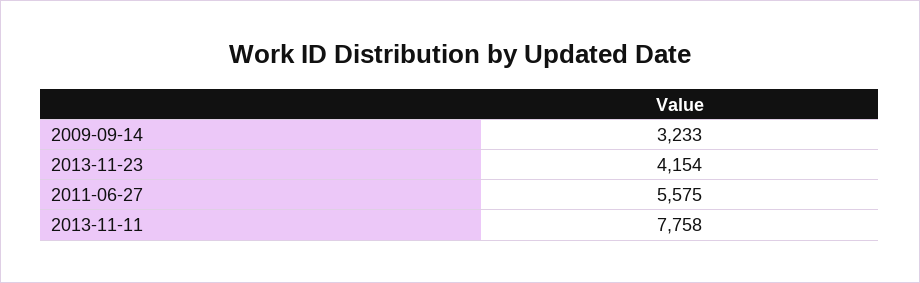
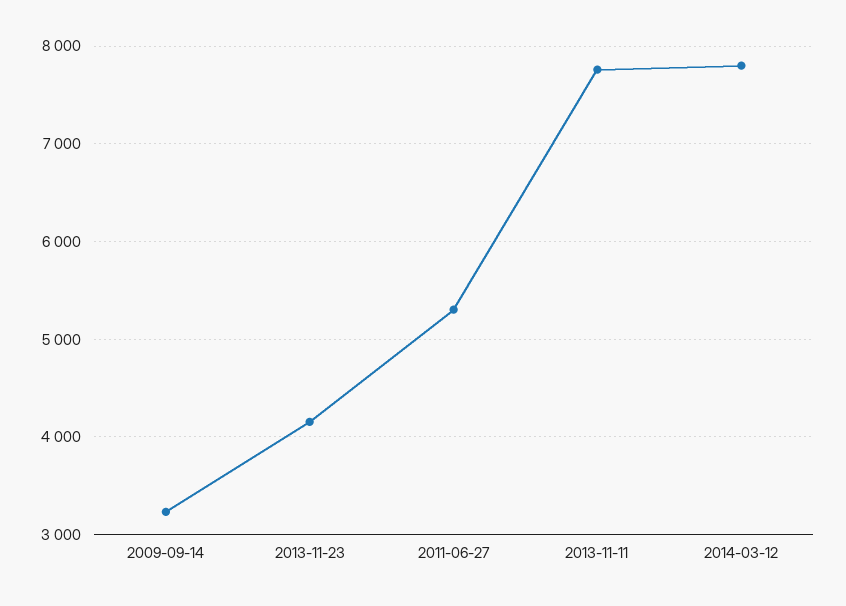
2011-06-27: 5575 -> 5300
2014-03-12: none -> 7800

